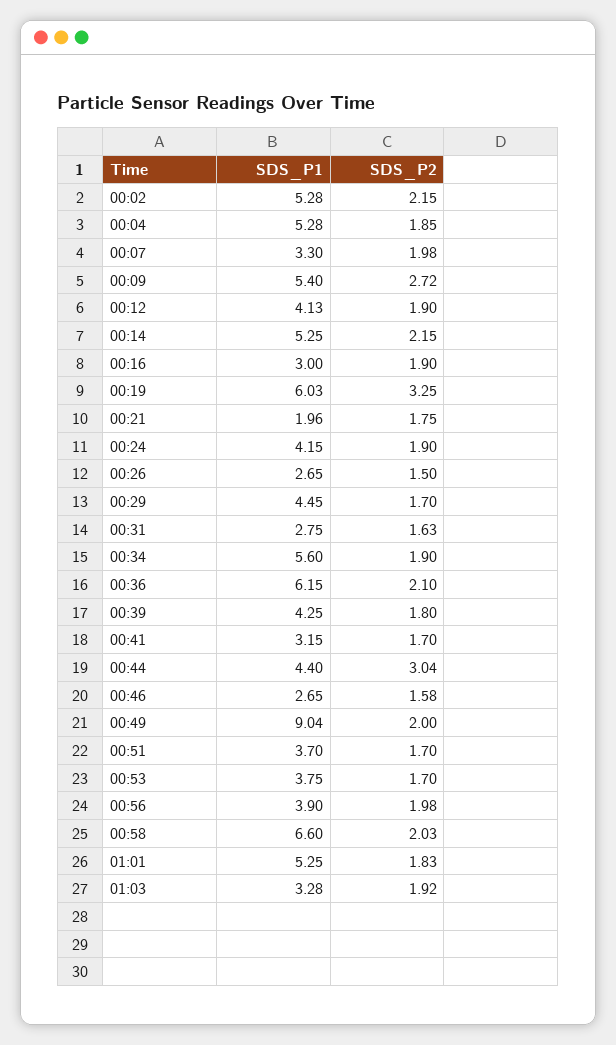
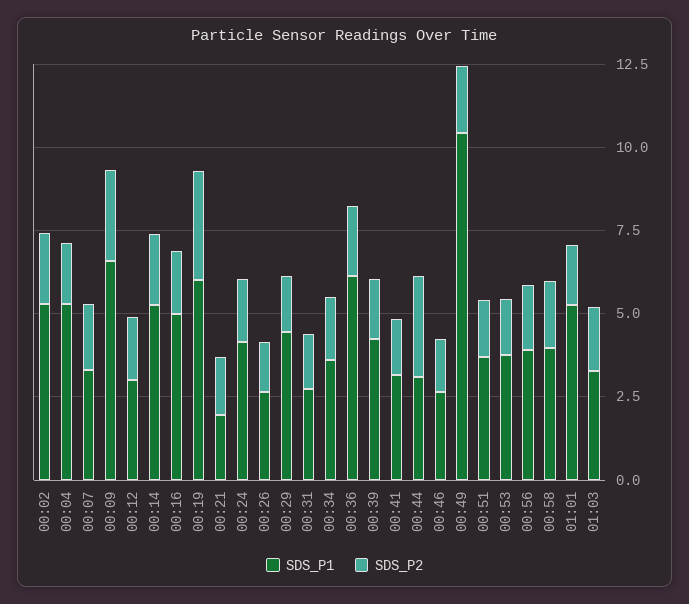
SDS_P1, 00:09: 5.4 -> 6.5
SDS_P1, 00:12: 4.13 -> 3
SDS_P1, 00:16: 3 -> 5
SDS_P1, 00:34: 5.6 -> 3.5
SDS_P1, 00:44: 4.4 -> 3
SDS_P1, 00:49: 9.04 -> 10.5
SDS_P1, 00:58: 6.6 -> 4

